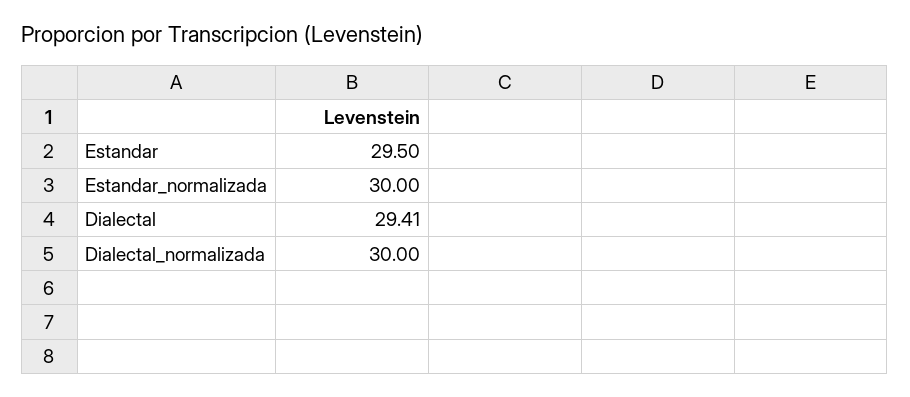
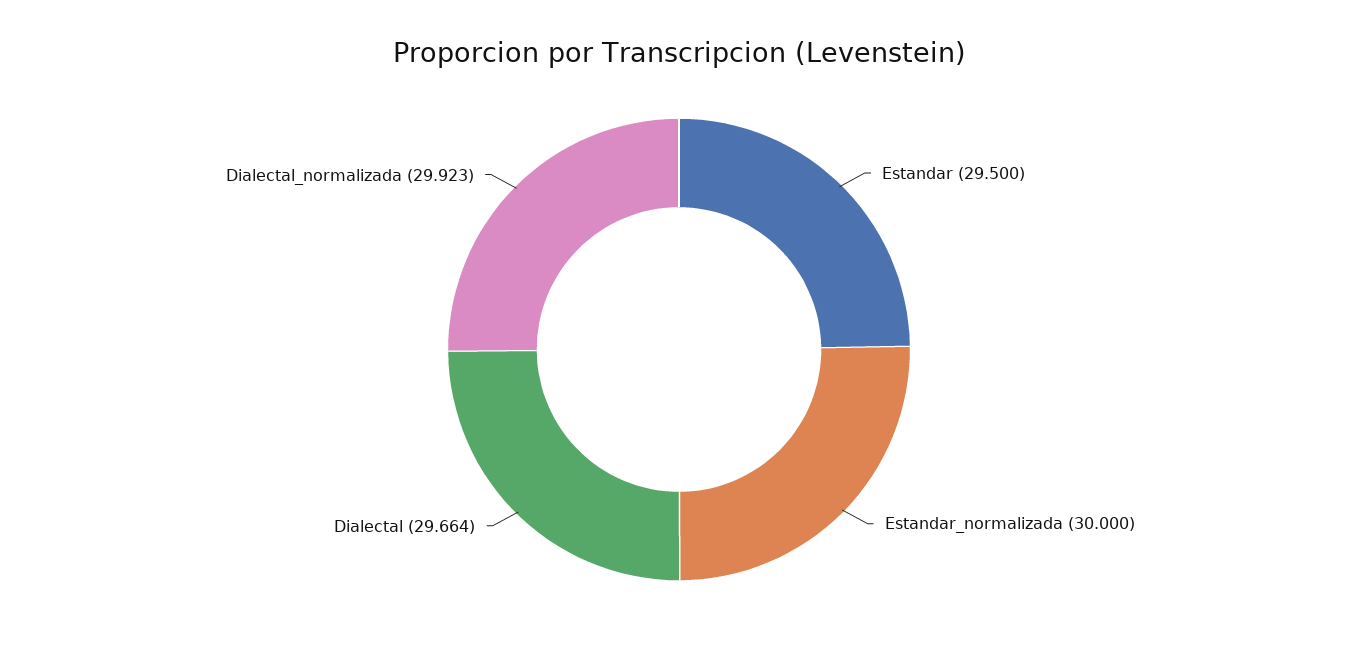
Dialectal: 29.41 -> 29.664
Dialectal_normalizada: 30 -> 29.923

